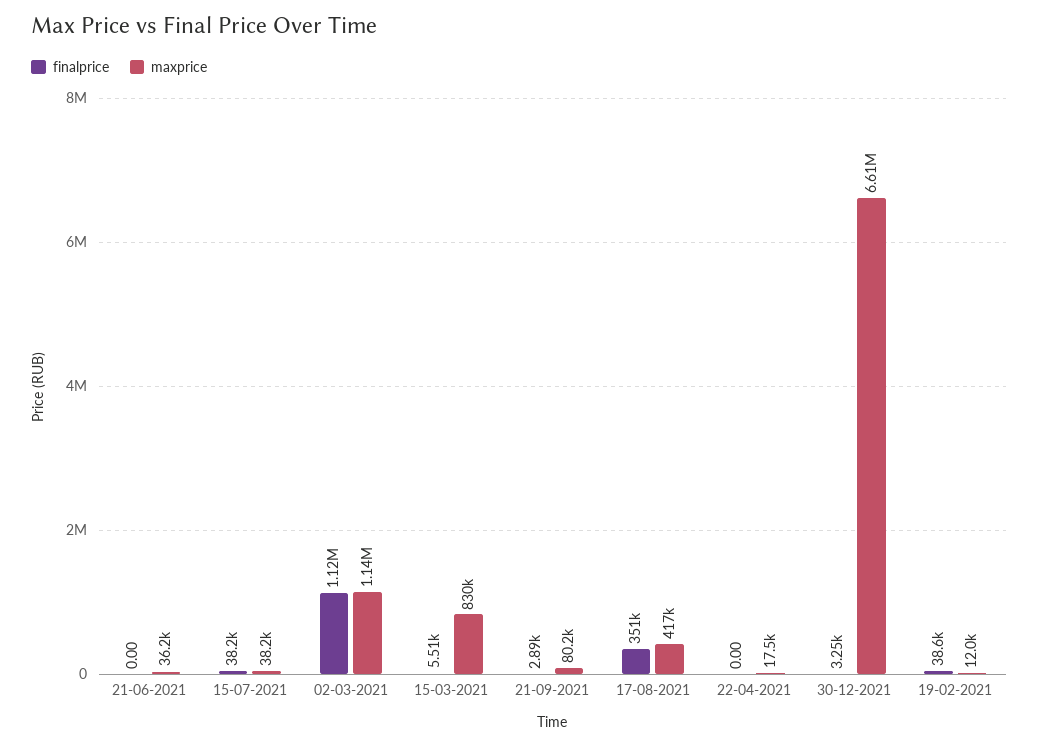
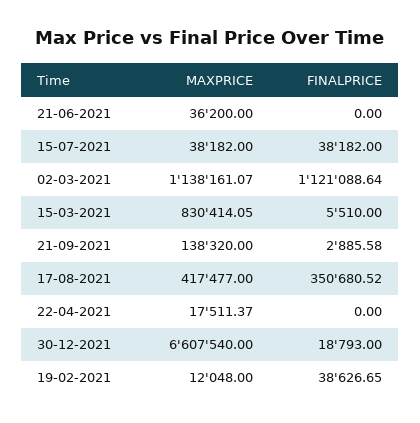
maxprice, 21-09-2021: 80200 -> 138320
finalprice, 30-12-2021: 3250 -> 18793

